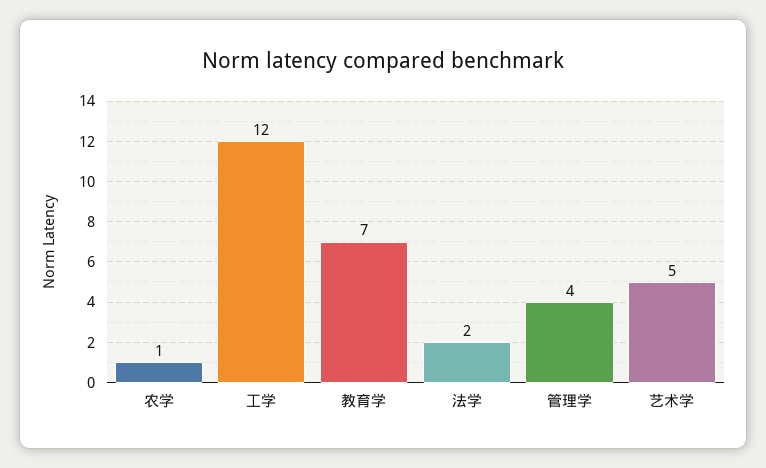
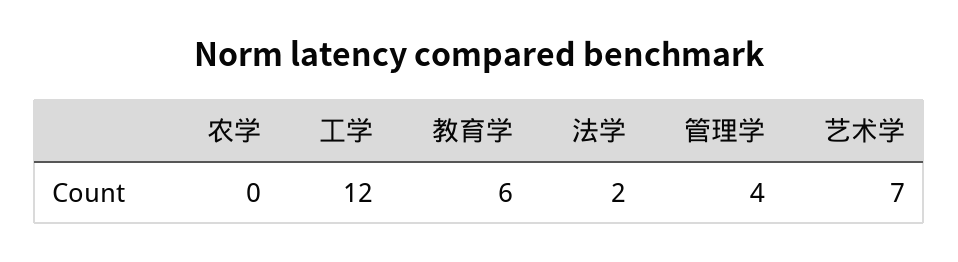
农学: 1 -> 0
教育学: 7 -> 6
艺术学: 5 -> 7

